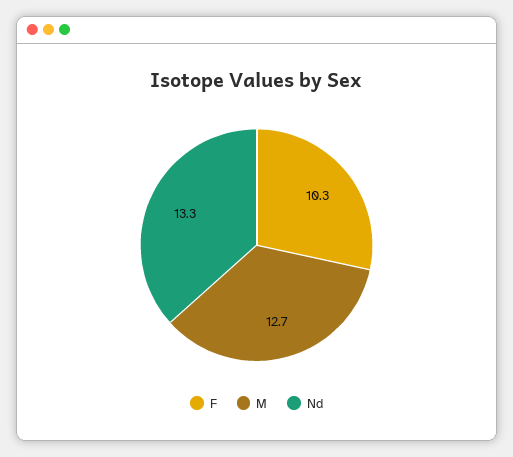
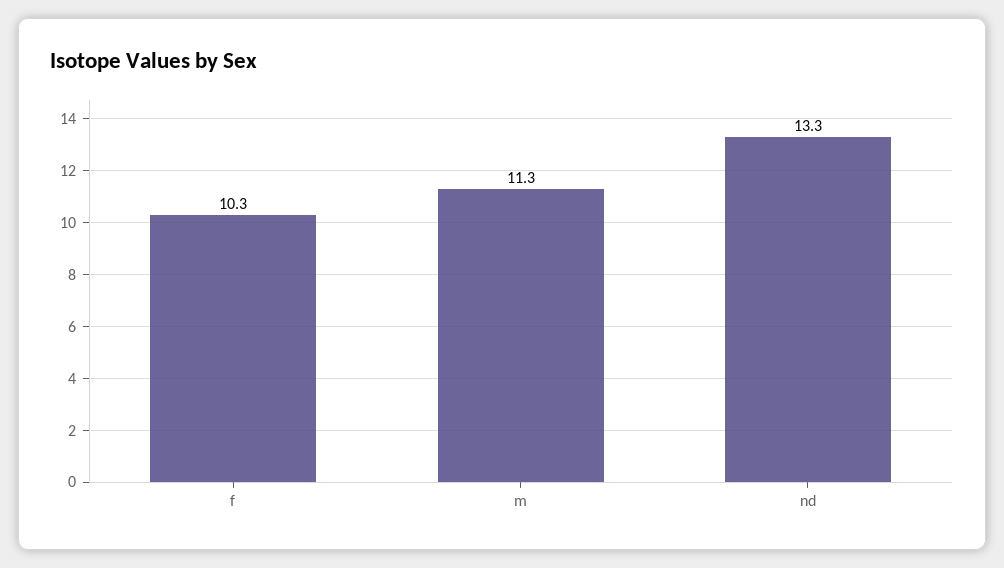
M: 12.7 -> 11.3

